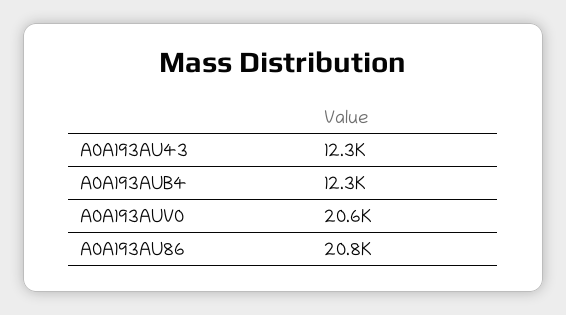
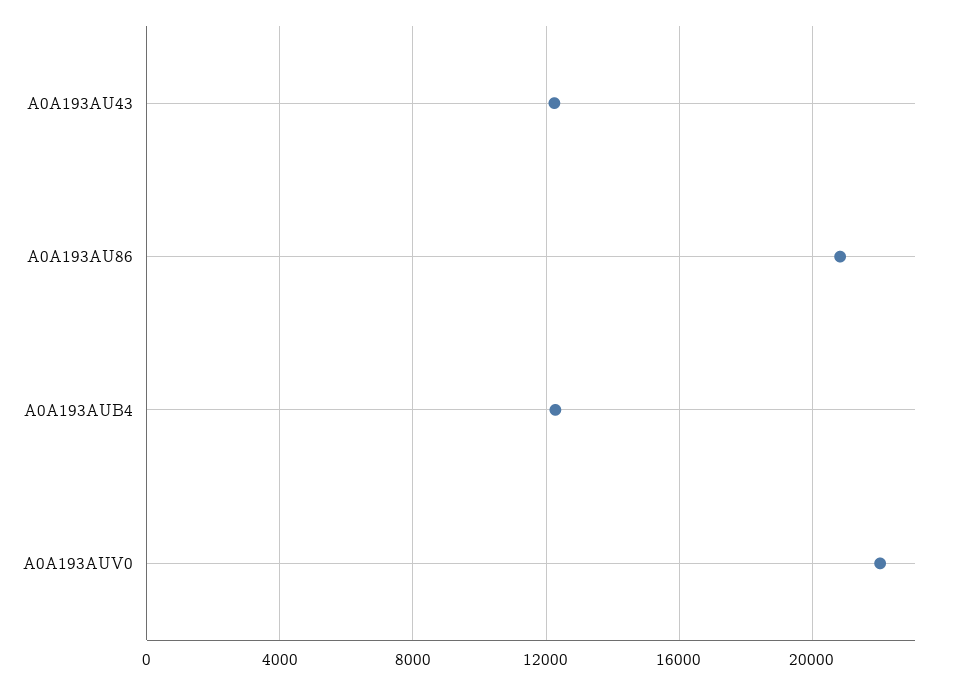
A0A193AUV0: 20600 -> 22000

